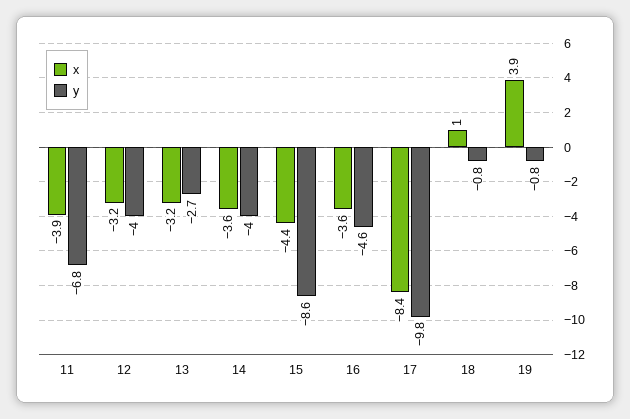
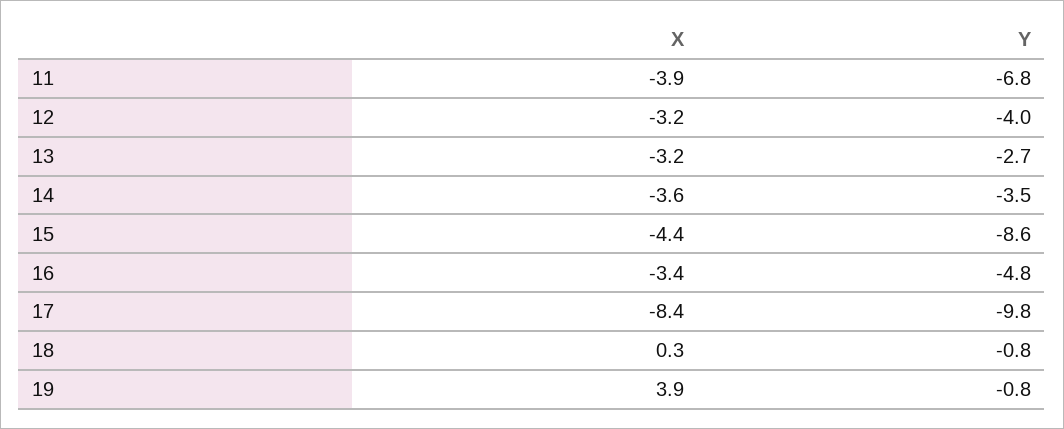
y, 14: -4 -> -3.5
x, 16: -3.6 -> -3.4
y, 16: -4.6 -> -4.8
x, 18: 1 -> 0.3

